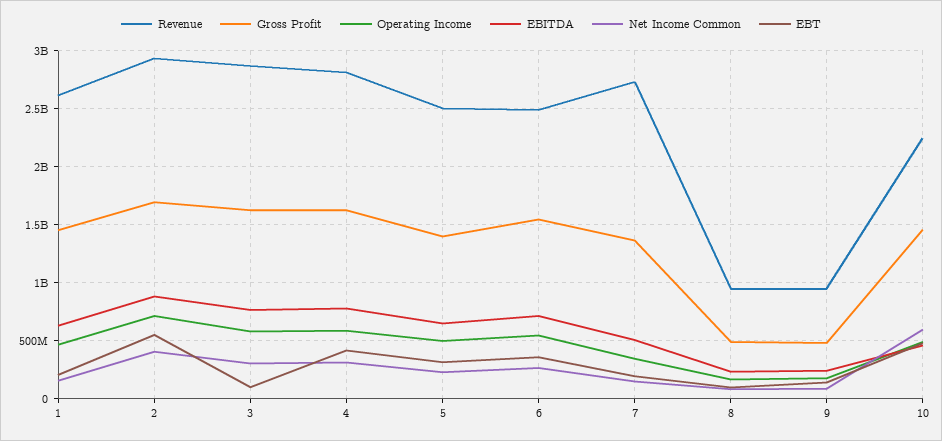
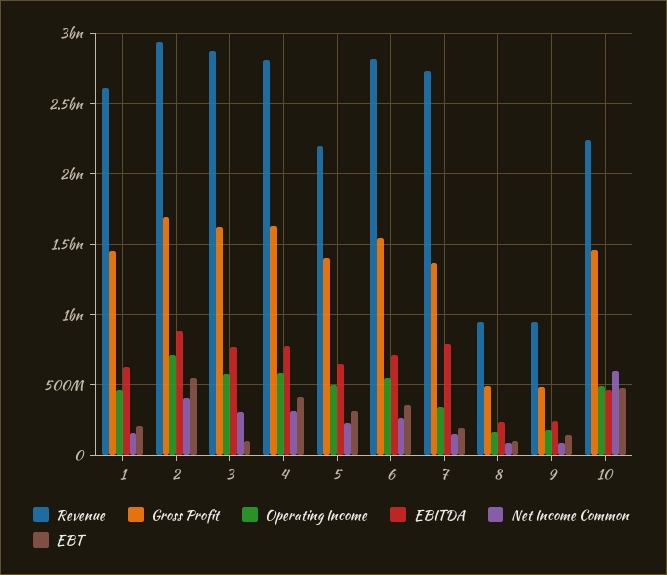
Revenue, 5: 2500000000 -> 2200000000
Revenue, 6: 2500000000 -> 2800000000
EBITDA, 7: 500000000 -> 800000000

